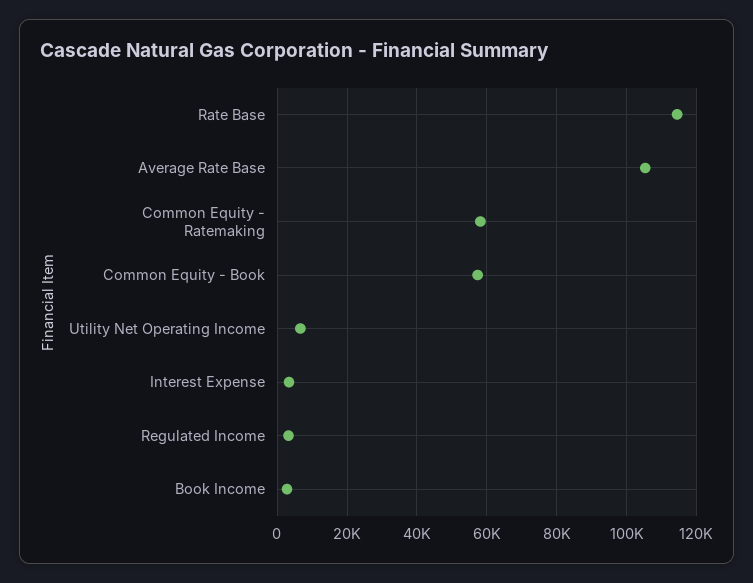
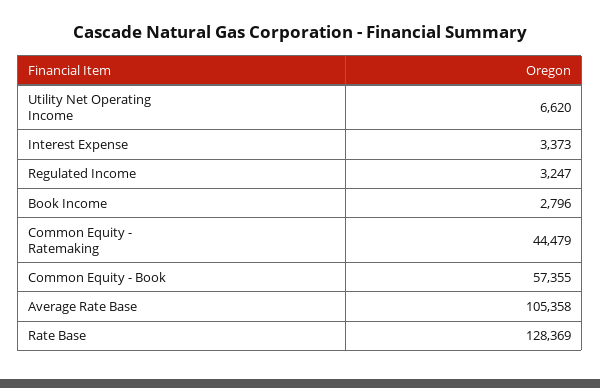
Rate Base: 114000 -> 128369
Common Equity - Ratemaking: 58000 -> 44479

